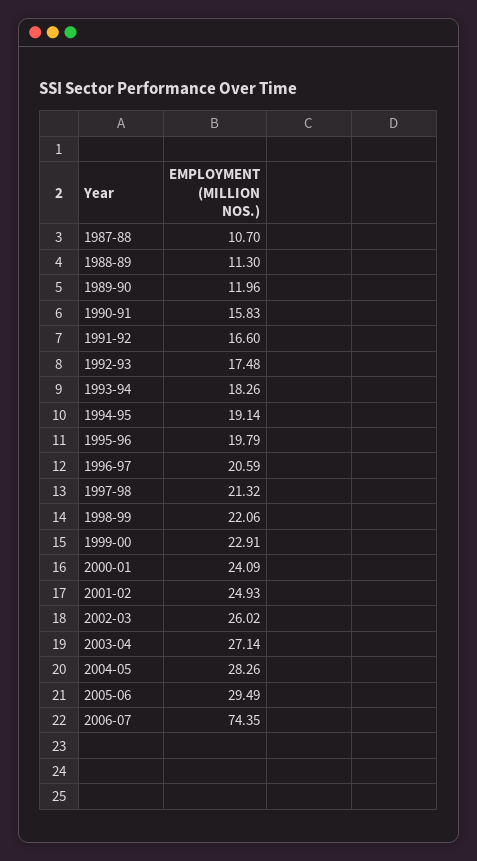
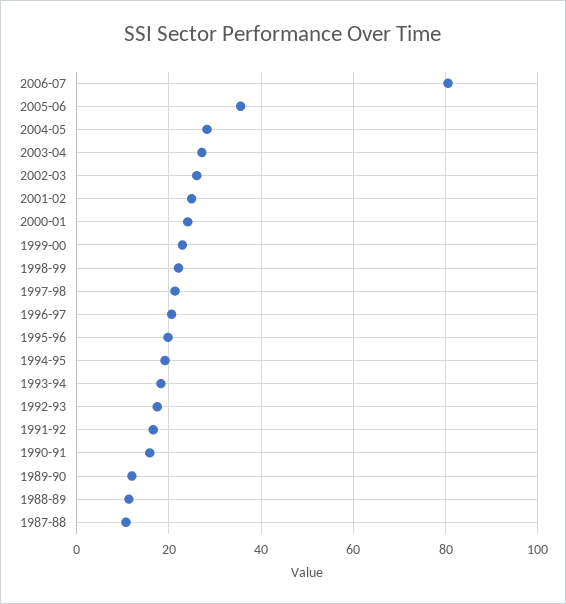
2005-06: 29.49 -> 36
2006-07: 74.35 -> 80

